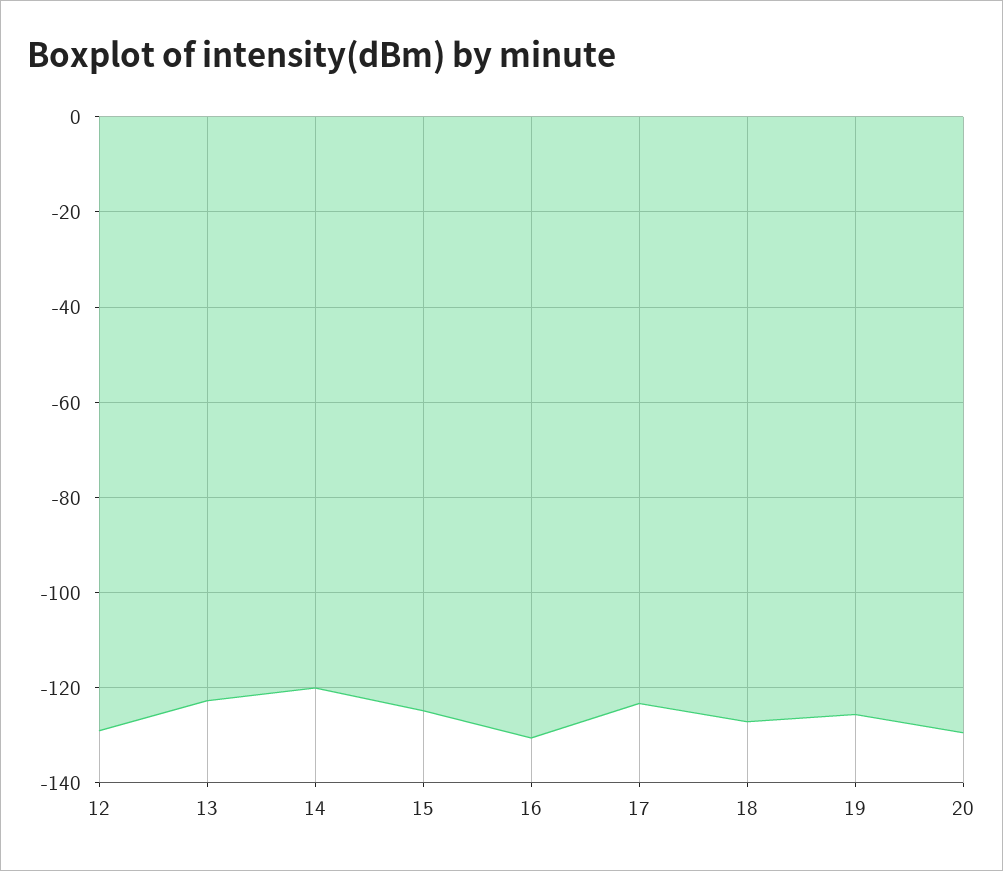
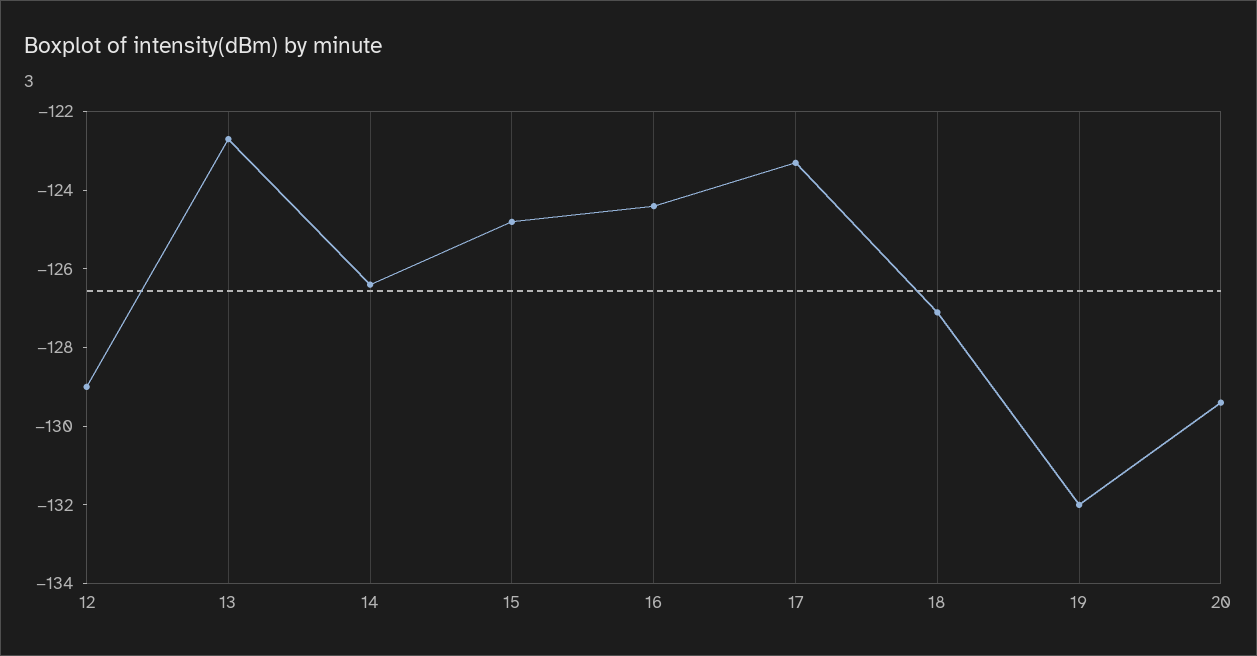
14: -120 -> -126.5
16: -130 -> -124.5
19: -126 -> -132

